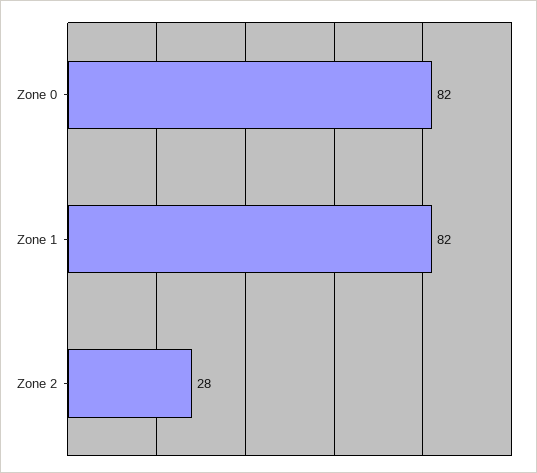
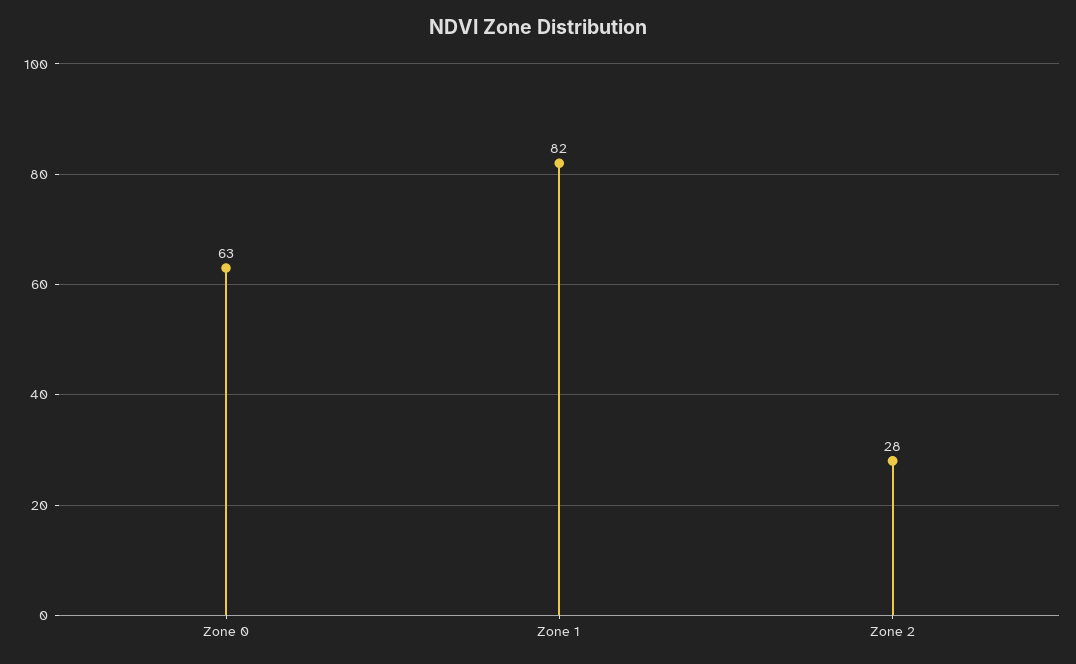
Zone 0: 82 -> 63

